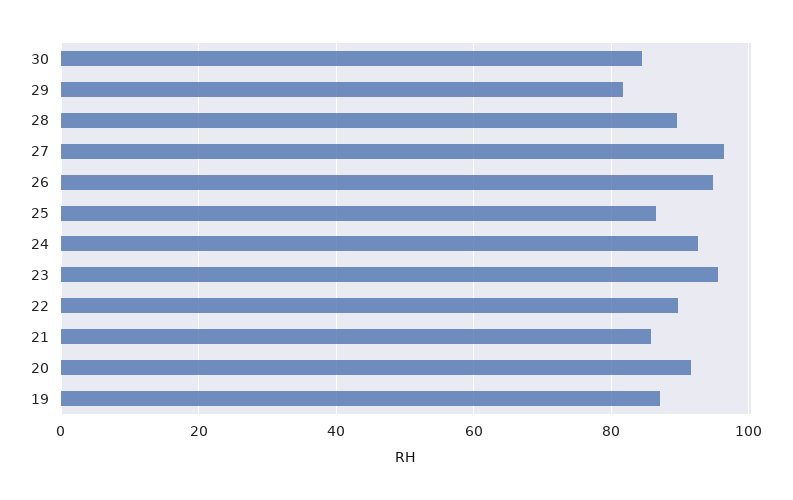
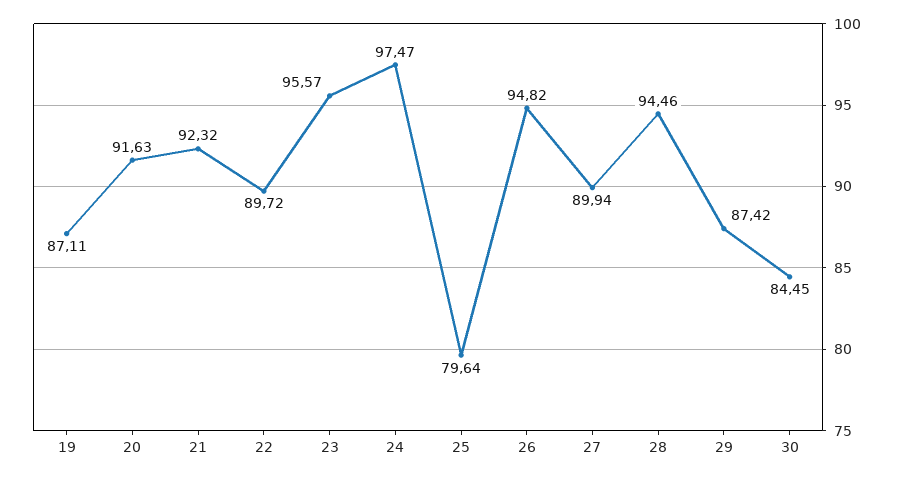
29: 82 -> 87.42
28: 90 -> 94.46
27: 96 -> 89.94
25: 86 -> 79.64
24: 92 -> 97.47
21: 86 -> 92.32

